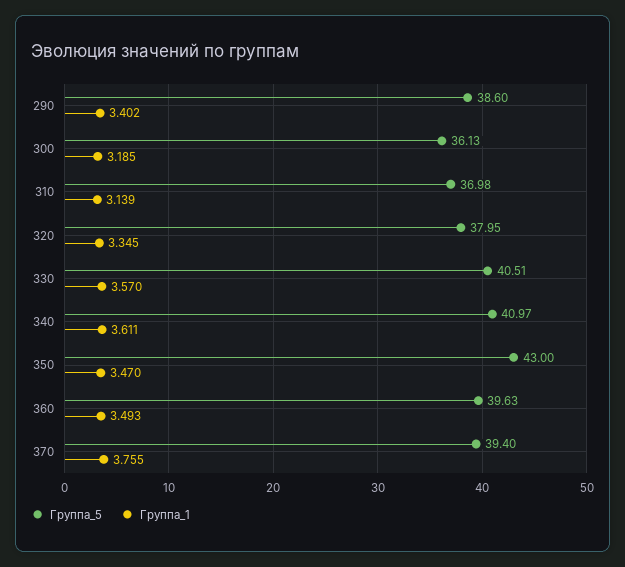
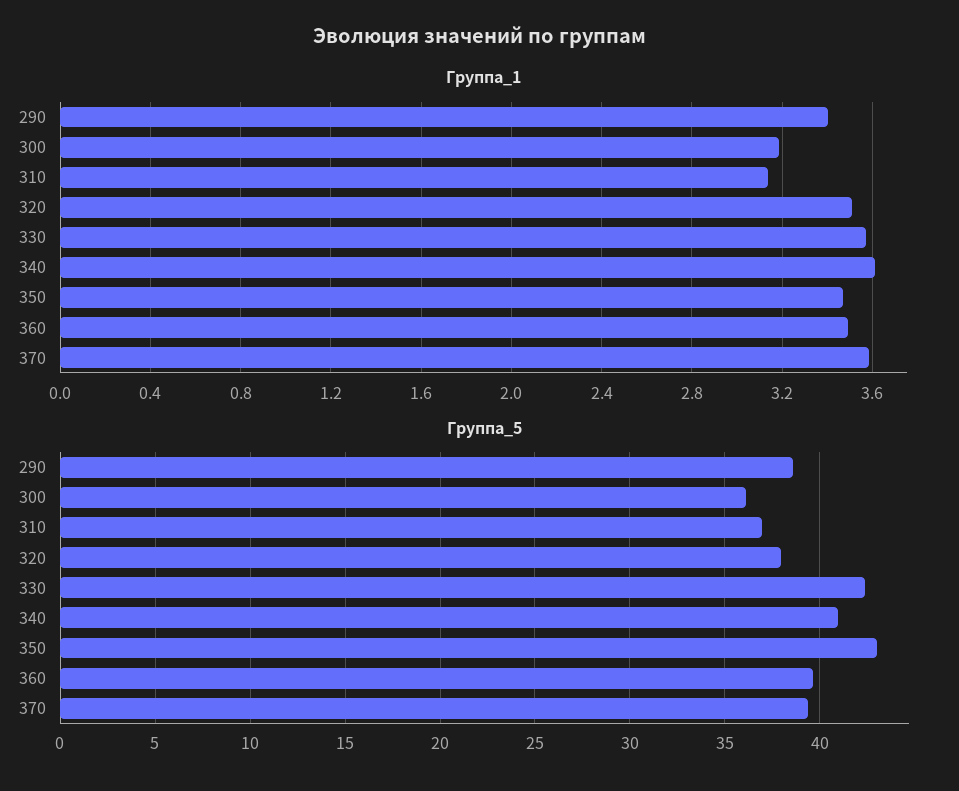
Группа_1, 320: 3.345 -> 3.5
Группа_5, 330: 40.51 -> 42.5
Группа_1, 370: 3.755 -> 3.6

